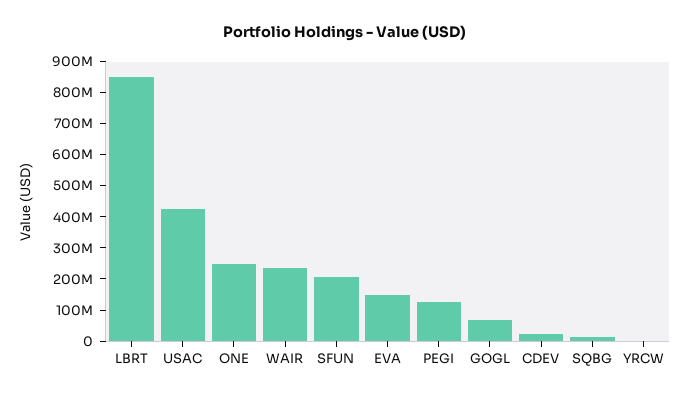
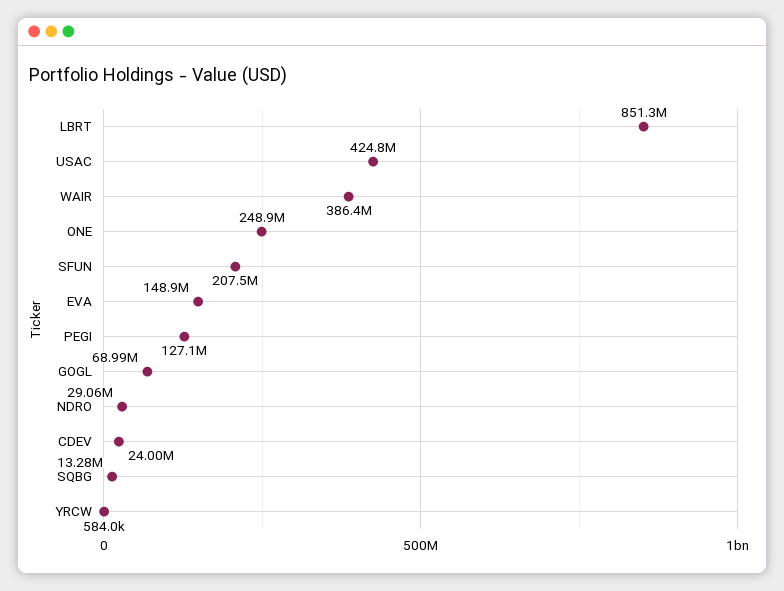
WAIR: 250000000 -> 386400000
NDRO: none -> 29060000

